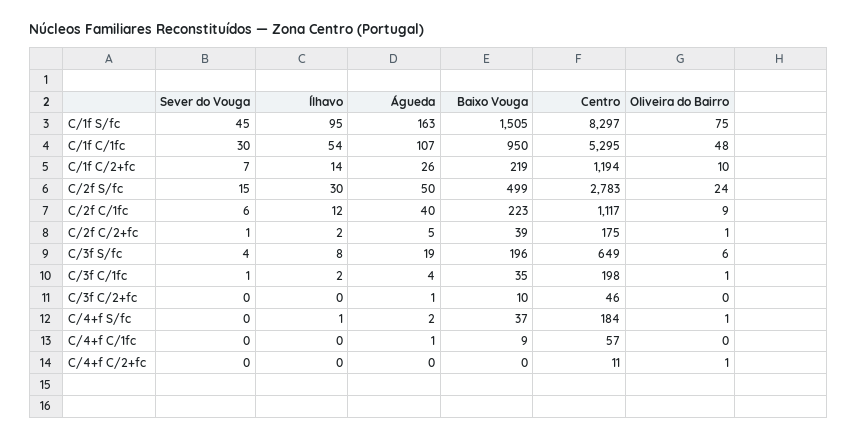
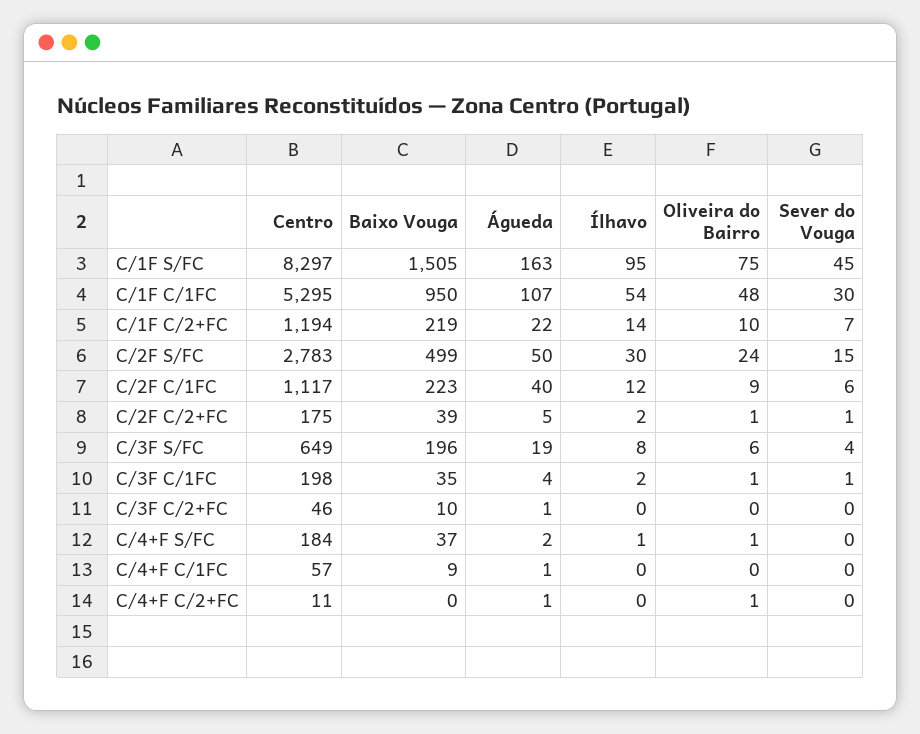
Águeda, C/1f C/2+fc: 26 -> 22
Águeda, C/4+f C/2+fc: 0 -> 1

